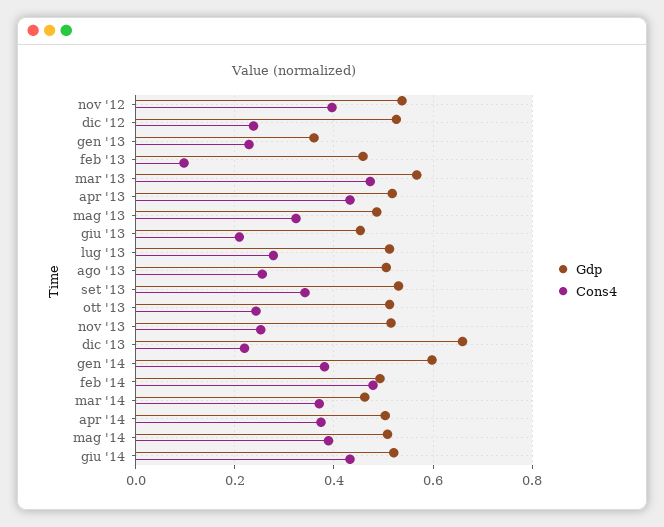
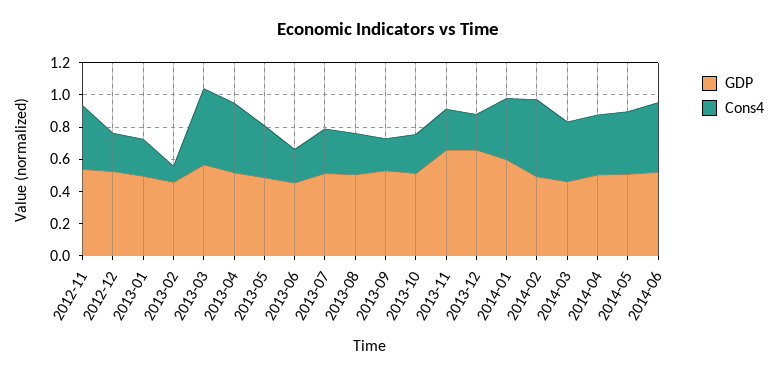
Gdp, gen '13: 0.36 -> 0.5
Cons4, set '13: 0.34 -> 0.2
Gdp, nov '13: 0.52 -> 0.65

